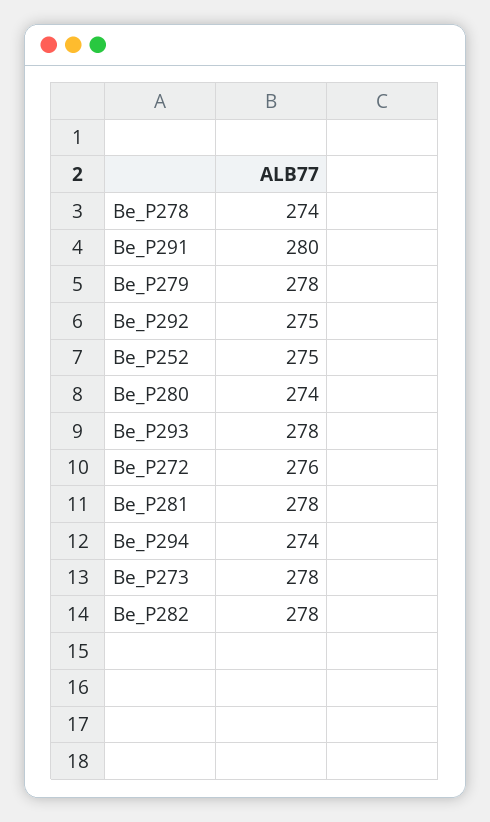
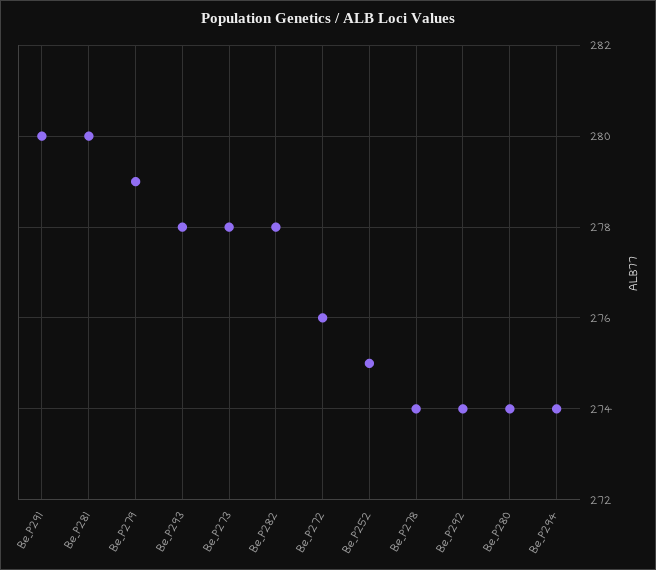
Be_P279: 278 -> 279
Be_P292: 275 -> 274
Be_P281: 278 -> 280

